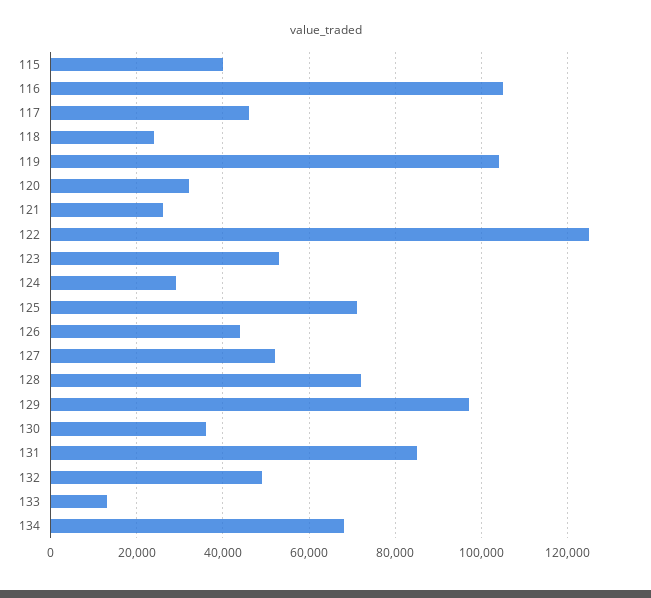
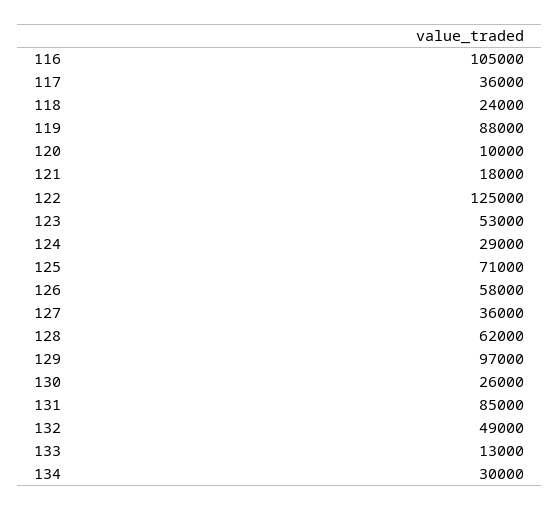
115: 40000 -> none
117: 46000 -> 36000
119: 104000 -> 88000
120: 32000 -> 10000
121: 26000 -> 18000
126: 44000 -> 58000
127: 52000 -> 36000
128: 72000 -> 62000
130: 36000 -> 26000
134: 68000 -> 30000

